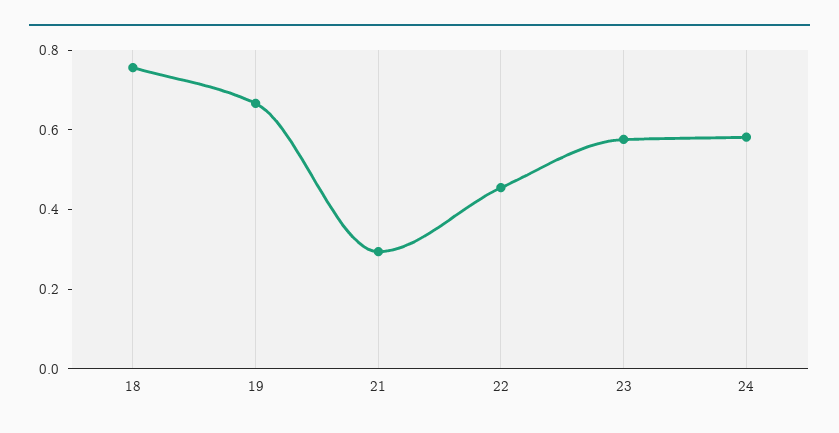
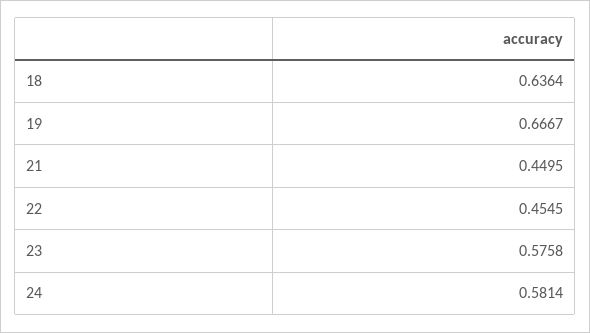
18: 0.75 -> 0.6364
21: 0.3 -> 0.4495

